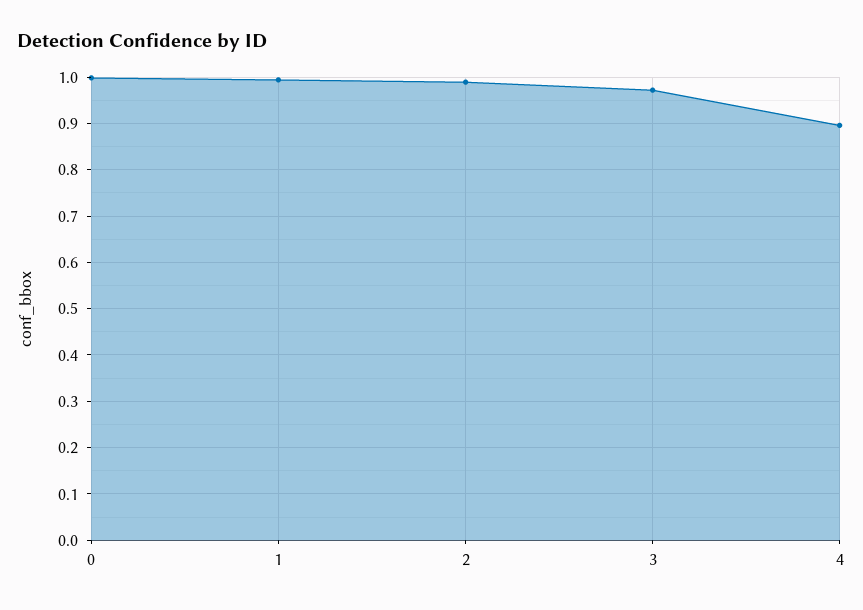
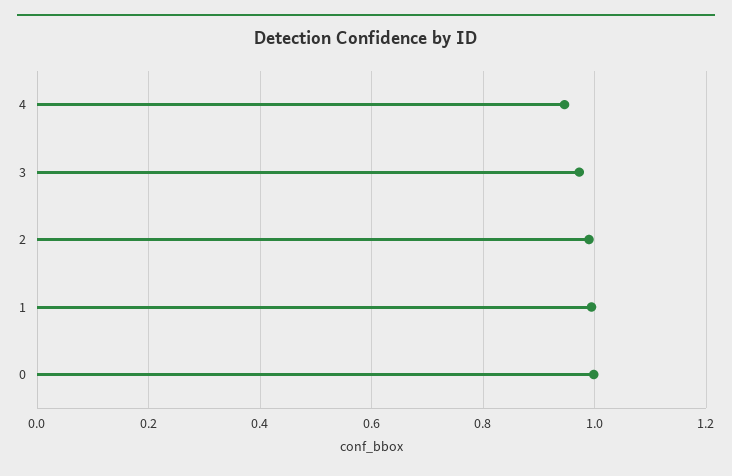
4: 0.9 -> 0.94

